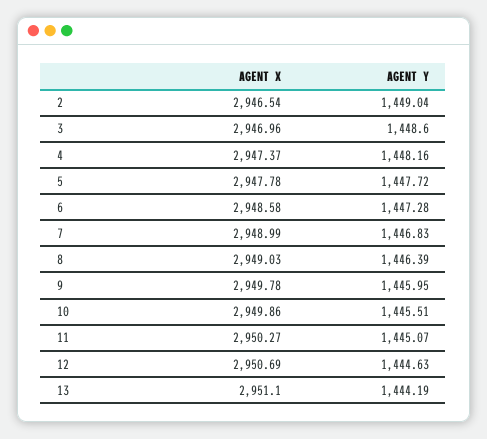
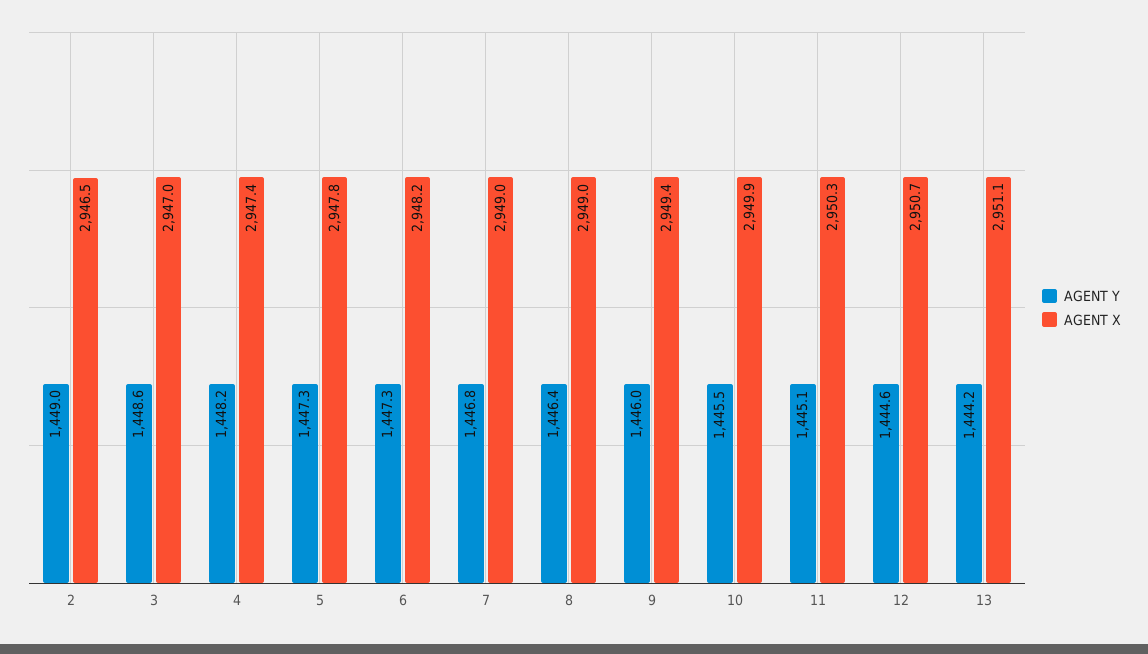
AGENT Y, 5: 1447.72 -> 1447.3
AGENT X, 6: 2948.58 -> 2948.2
AGENT X, 9: 2949.78 -> 2949.4

